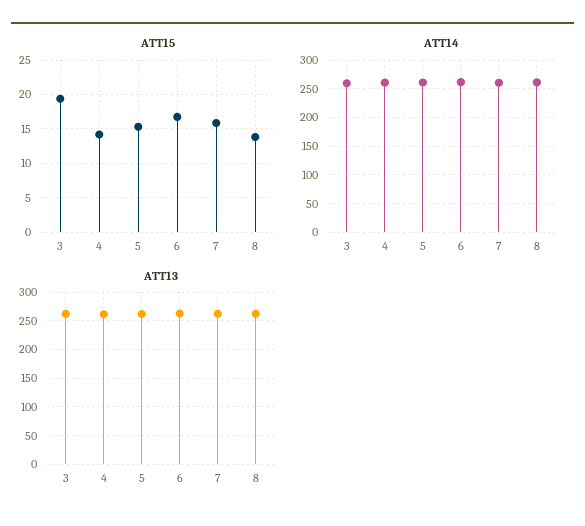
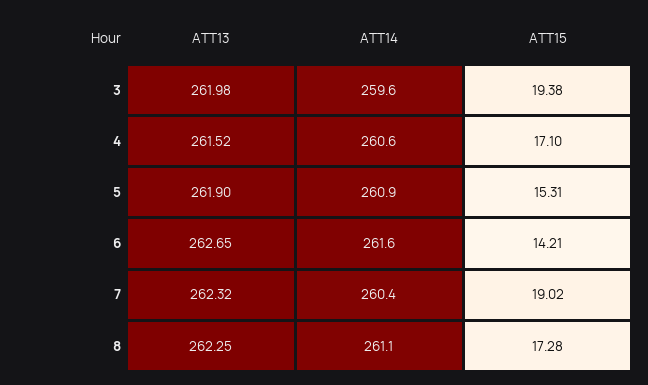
ATT15, 4: 14 -> 17.1
ATT15, 6: 17 -> 14.21
ATT15, 7: 16 -> 19.02
ATT15, 8: 14 -> 17.28

